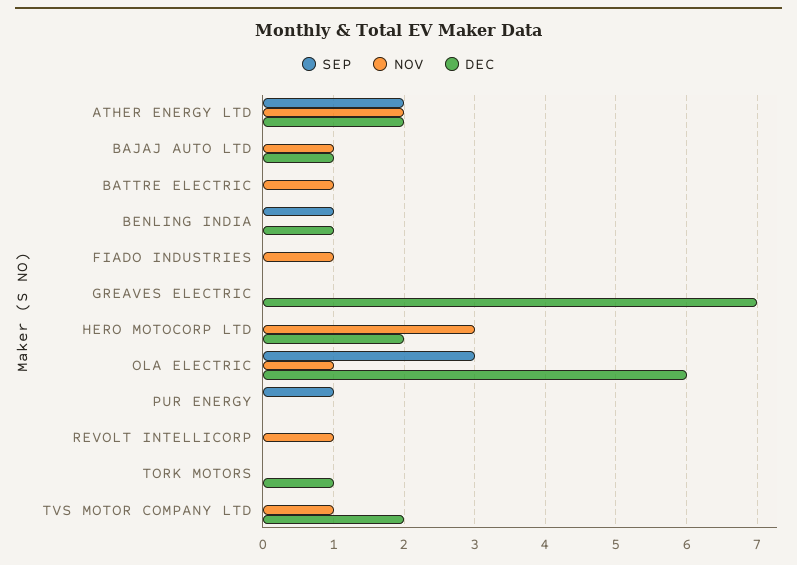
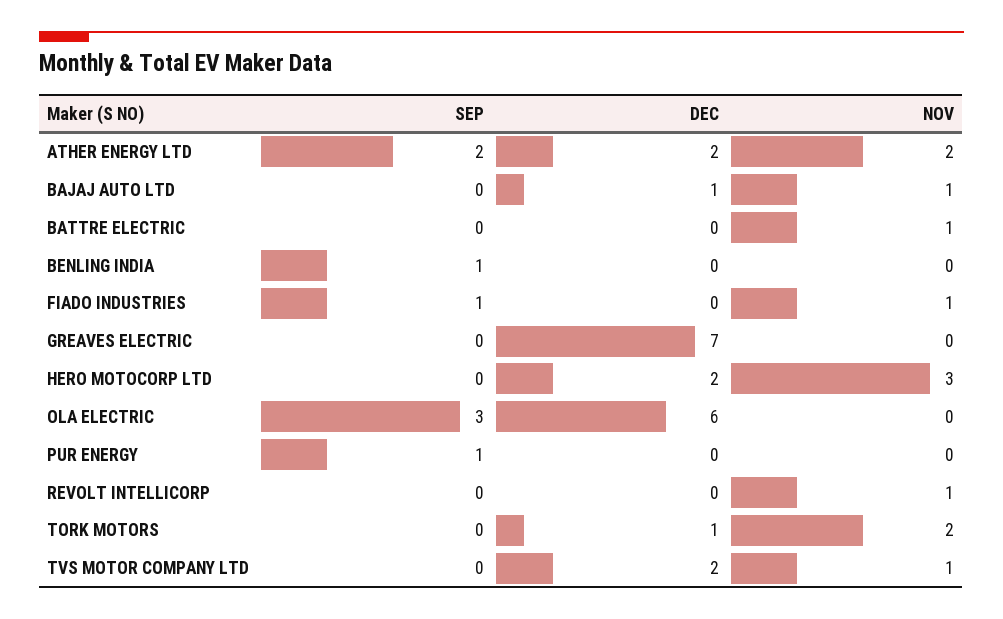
DEC, BENLING INDIA: 1 -> 0
SEP, FIADO INDUSTRIES: 0 -> 1
NOV, OLA ELECTRIC: 1 -> 0
NOV, TORK MOTORS: 0 -> 2

